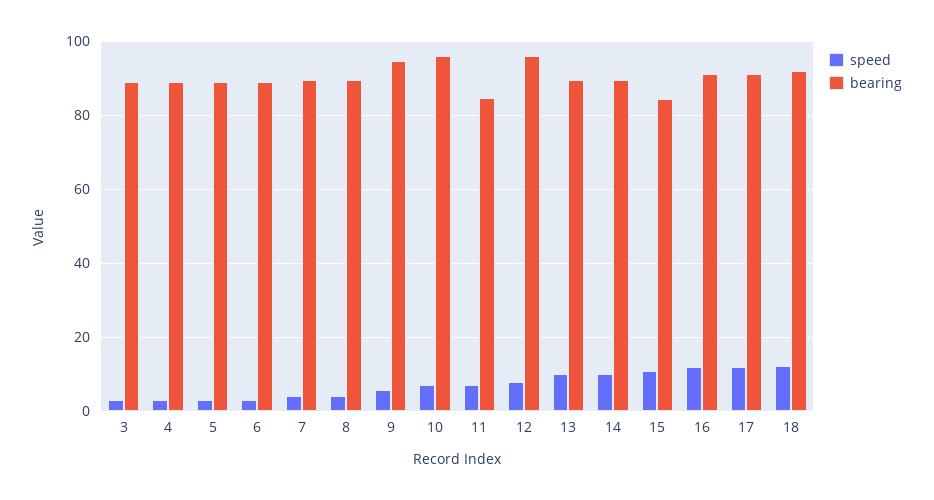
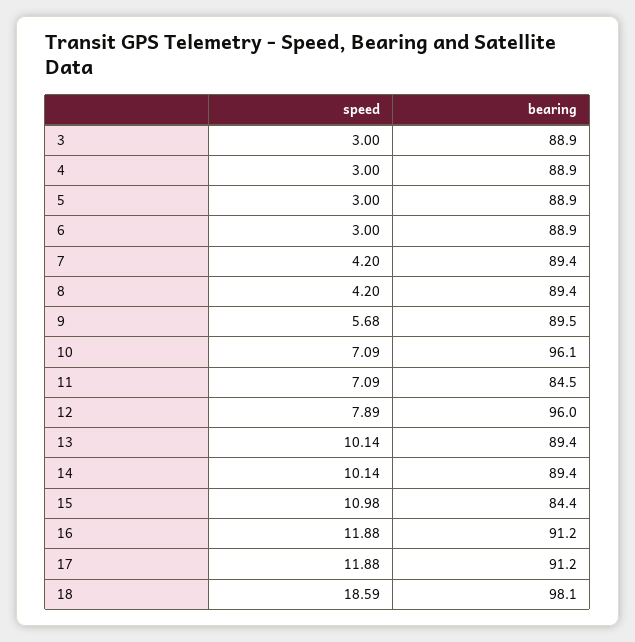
bearing, 9: 94 -> 89.5
speed, 18: 12 -> 18.59
bearing, 18: 92 -> 98.1

